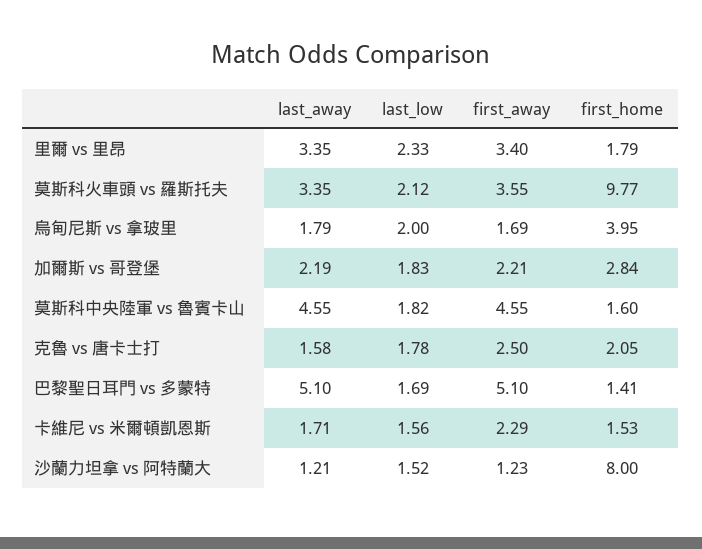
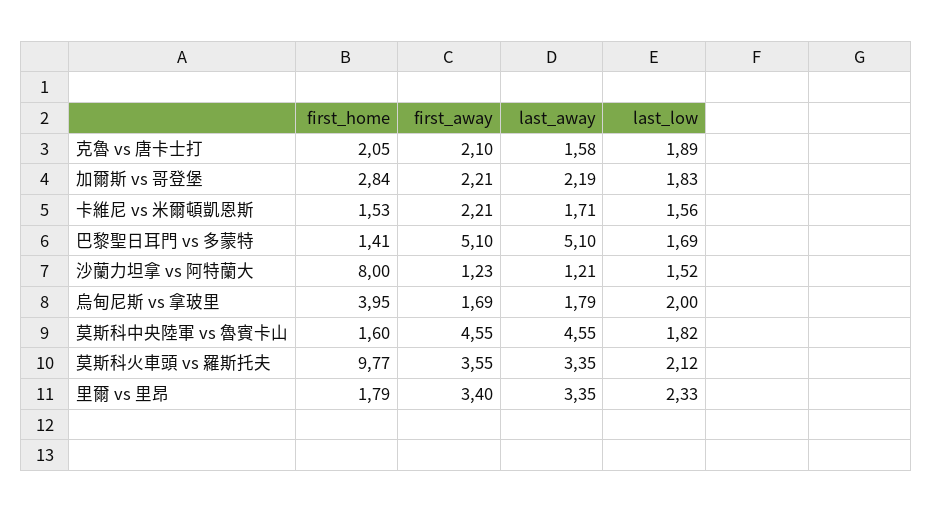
last_low, 克魯 vs 唐卡士打: 1.78 -> 1.89
first_away, 克魯 vs 唐卡士打: 2.5 -> 2.1
first_away, 卡維尼 vs 米爾頓凱恩斯: 2.29 -> 2.21

